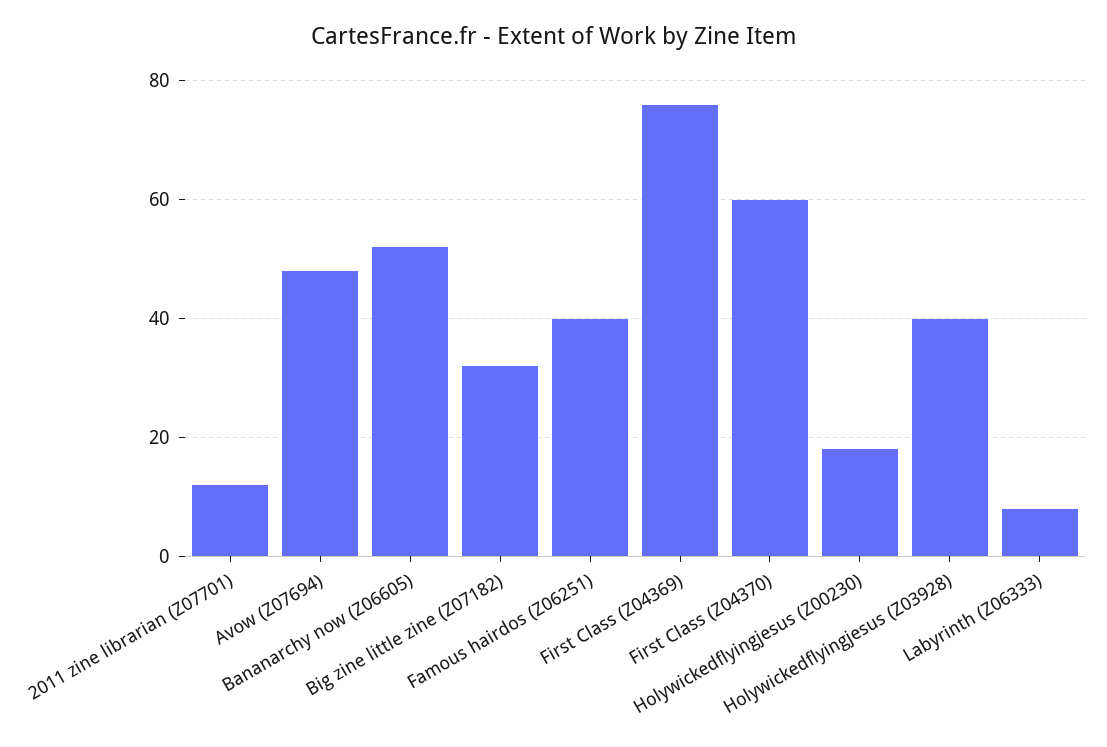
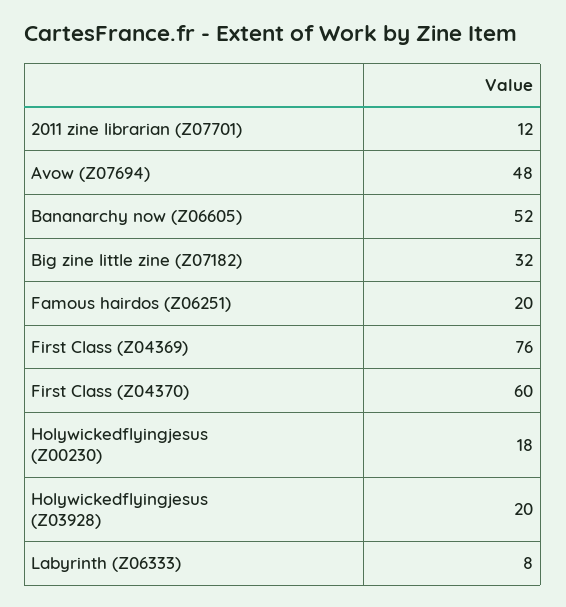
Famous hairdos (Z06251): 40 -> 20
Holywickedflyingjesus (Z03928): 40 -> 20

